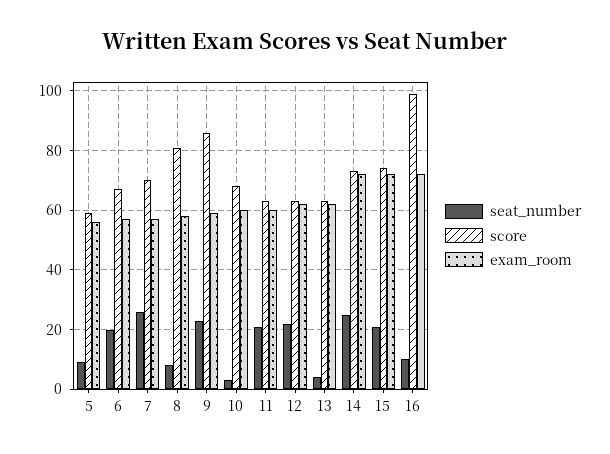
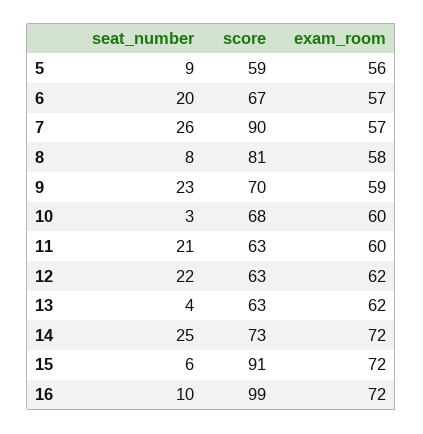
score, 7: 70 -> 90
score, 9: 85 -> 70
seat_number, 15: 20 -> 6
score, 15: 75 -> 91

